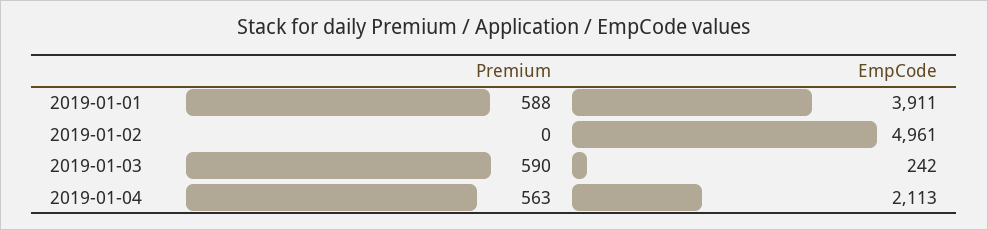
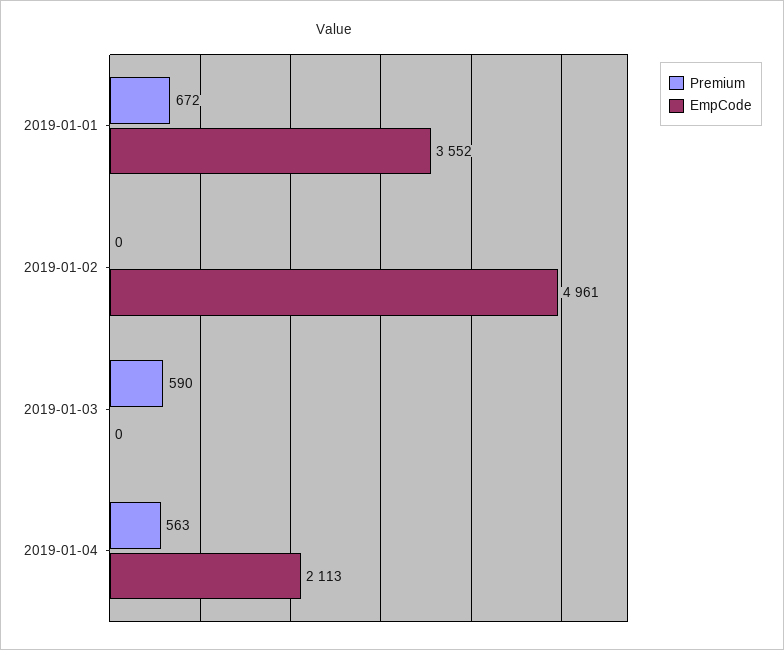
Premium, 2019-01-01: 588 -> 672
EmpCode, 2019-01-01: 3911 -> 3552
EmpCode, 2019-01-03: 242 -> 0

